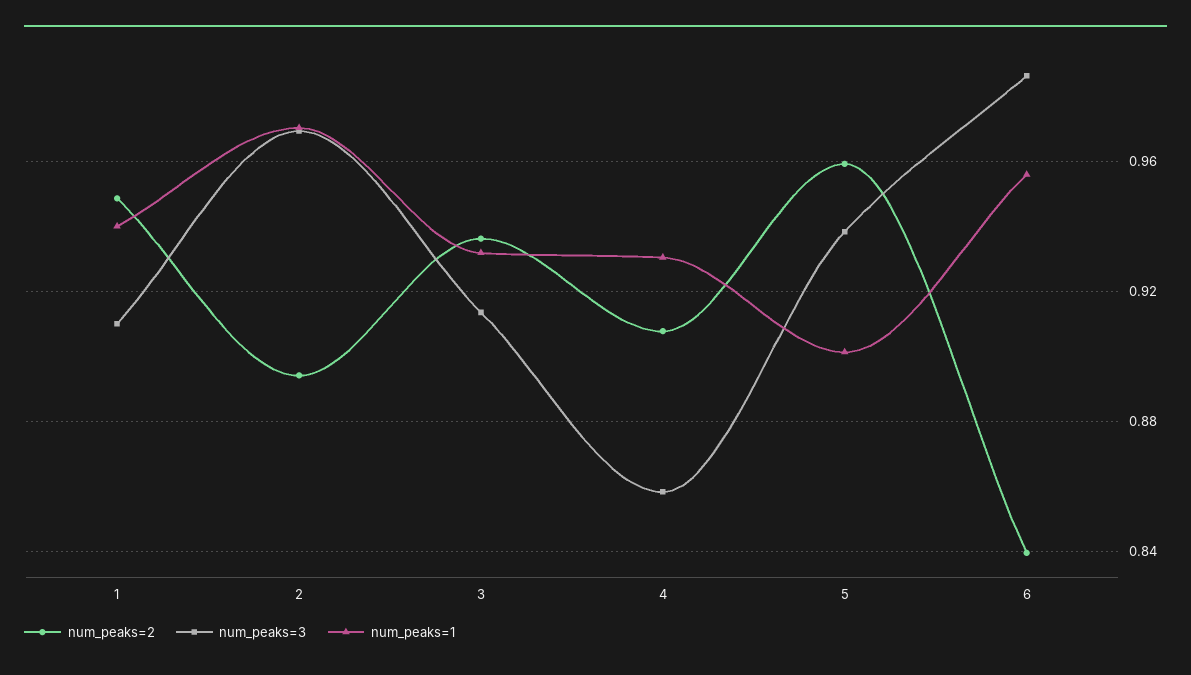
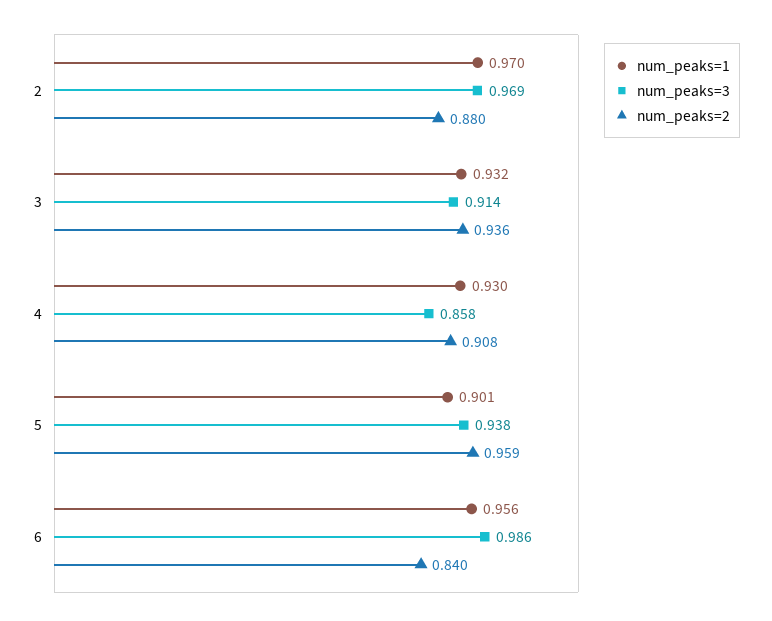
num_peaks=2, 1: 0.95 -> none
num_peaks=3, 1: 0.91 -> none
num_peaks=1, 1: 0.94 -> none
num_peaks=2, 2: 0.895 -> 0.88

